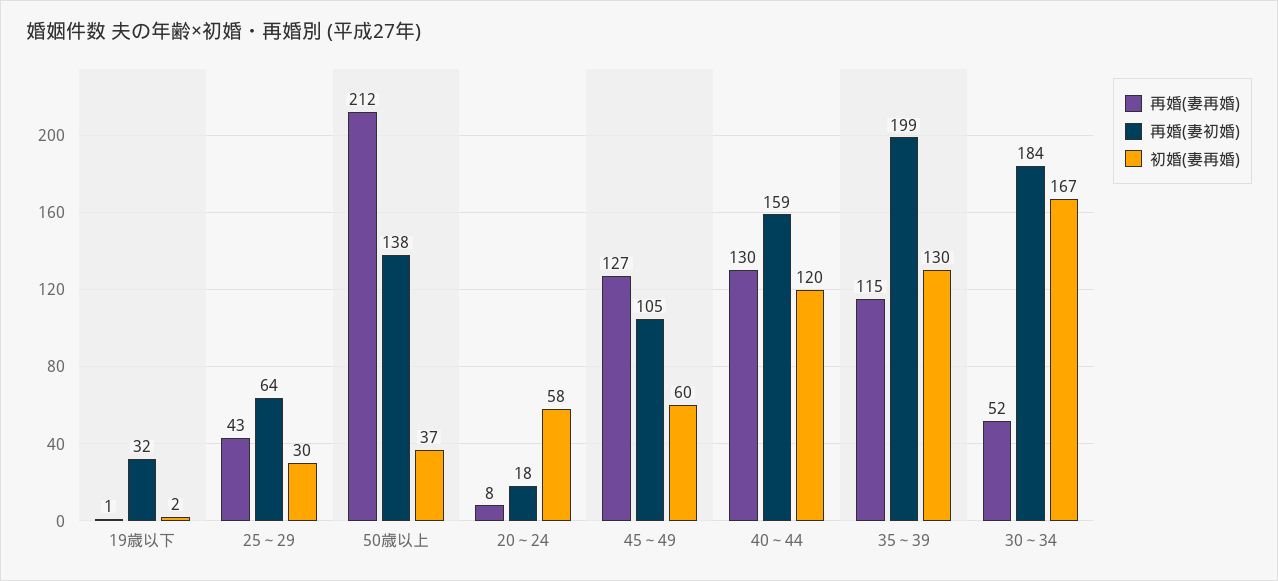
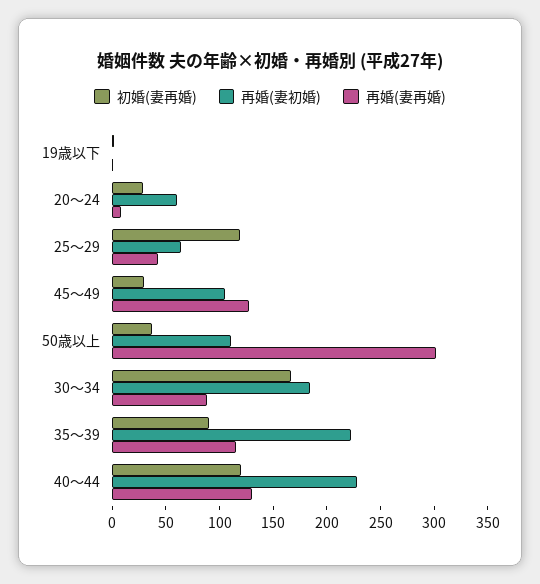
再婚(妻初婚), 19歳以下: 32 -> 0
初婚(妻再婚), 25～29: 30 -> 120
再婚(妻再婚), 50歳以上: 212 -> 300
再婚(妻初婚), 50歳以上: 138 -> 110
再婚(妻初婚), 20～24: 18 -> 60
初婚(妻再婚), 20～24: 58 -> 30
初婚(妻再婚), 45～49: 60 -> 30
再婚(妻初婚), 40～44: 159 -> 230
再婚(妻初婚), 35～39: 199 -> 220
初婚(妻再婚), 35～39: 130 -> 90
再婚(妻再婚), 30～34: 52 -> 90

